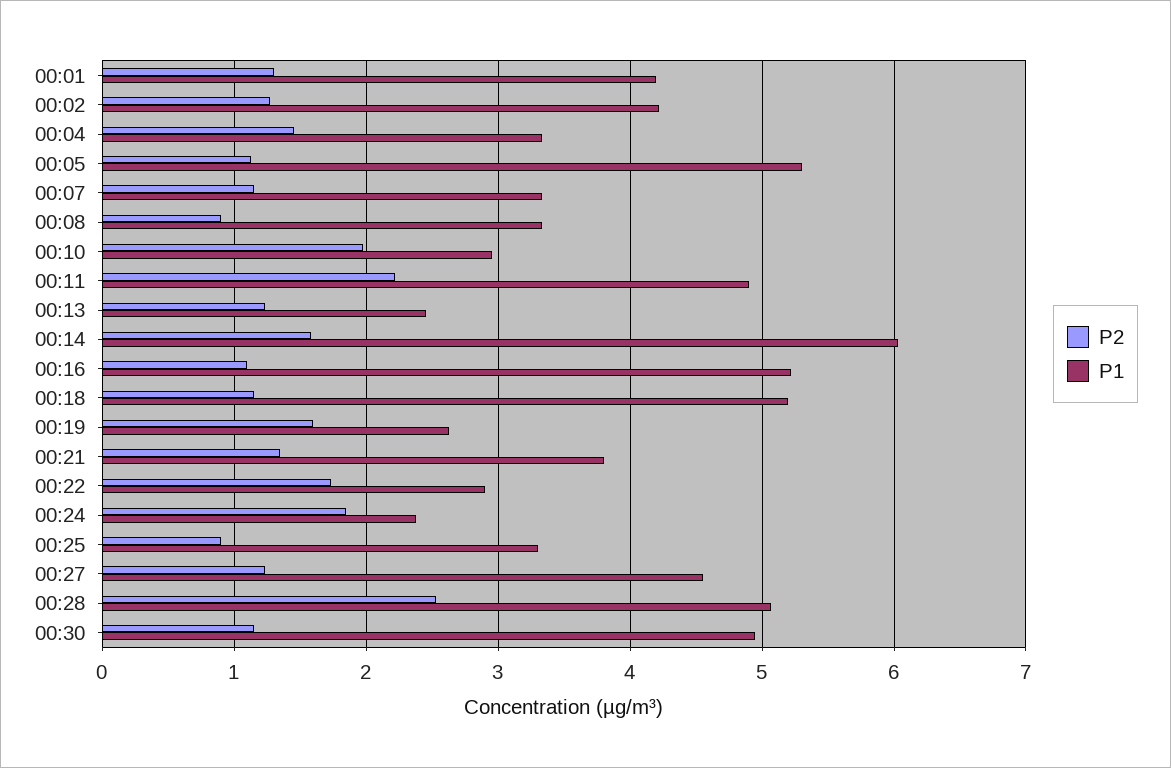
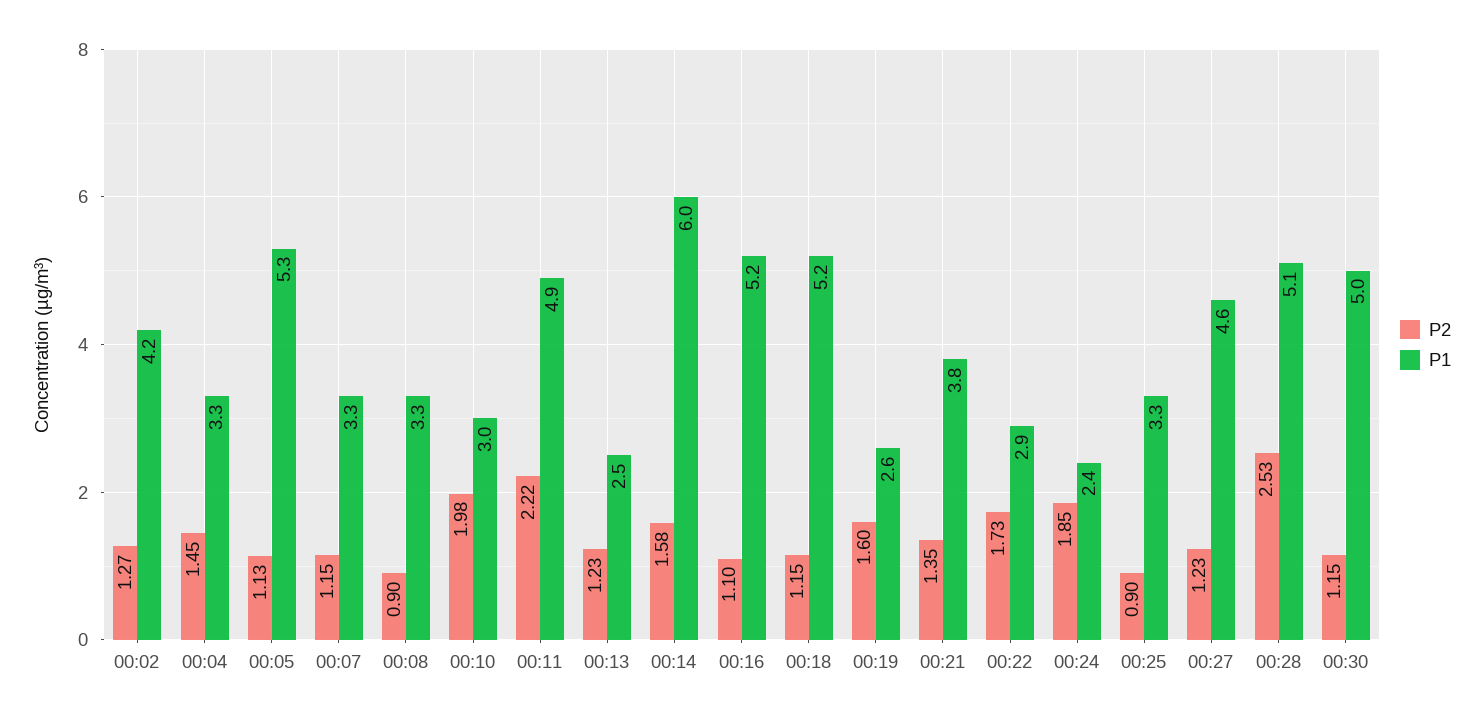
P2, 00:01: 1.3 -> none
P1, 00:01: 4.2 -> none

